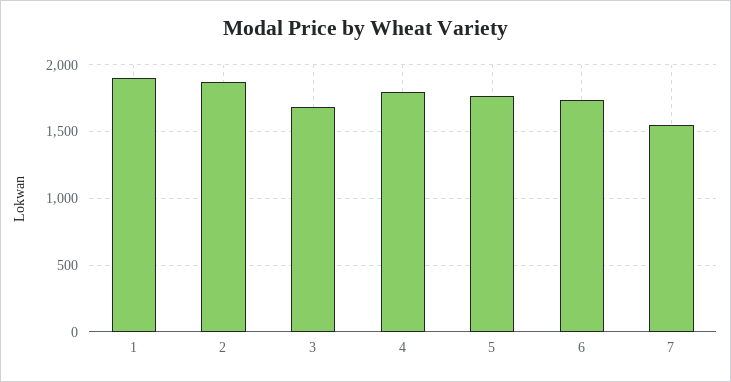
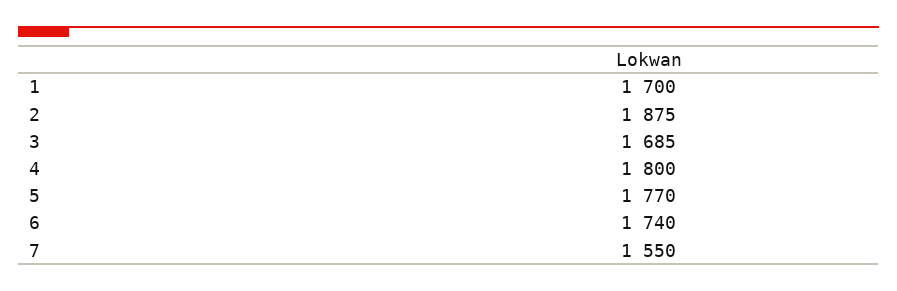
1: 1900 -> 1700

